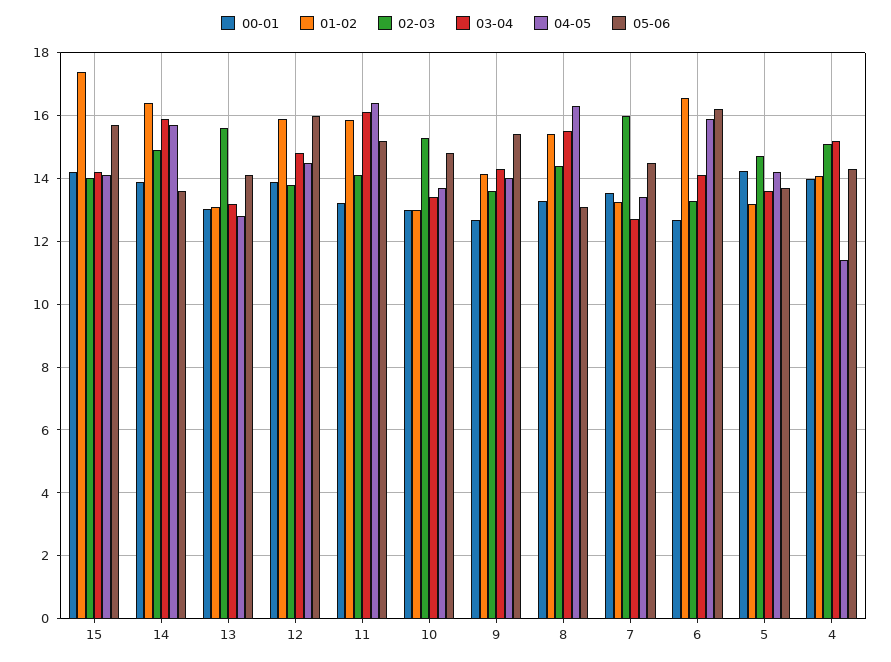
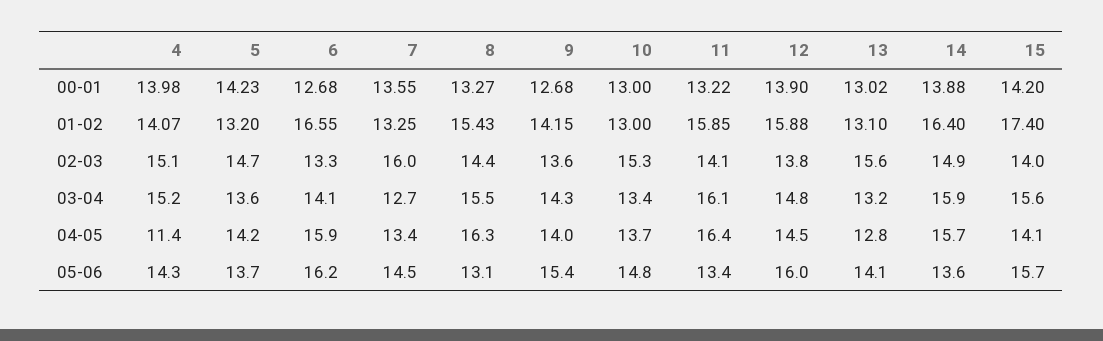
03-04, 15: 14.2 -> 15.6
05-06, 11: 15.2 -> 13.4

